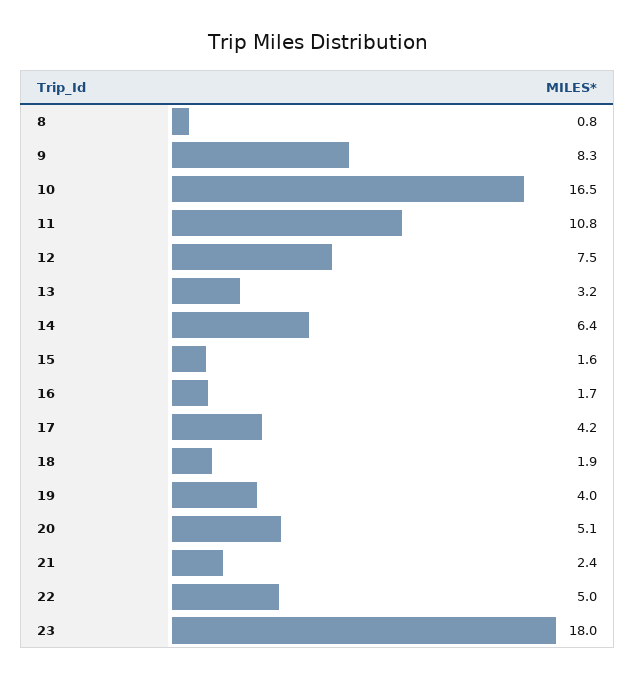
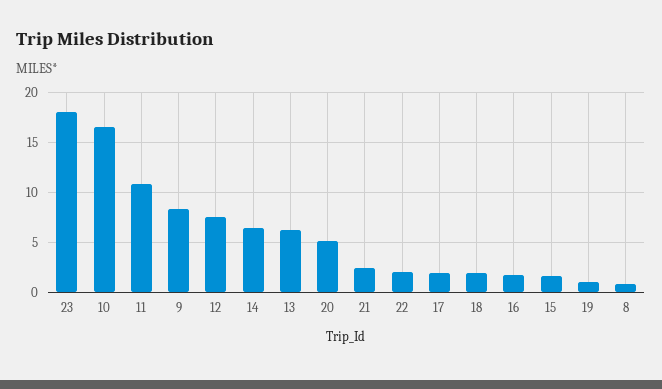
13: 3.2 -> 6
17: 4.2 -> 2
19: 4 -> 1
22: 5 -> 2

